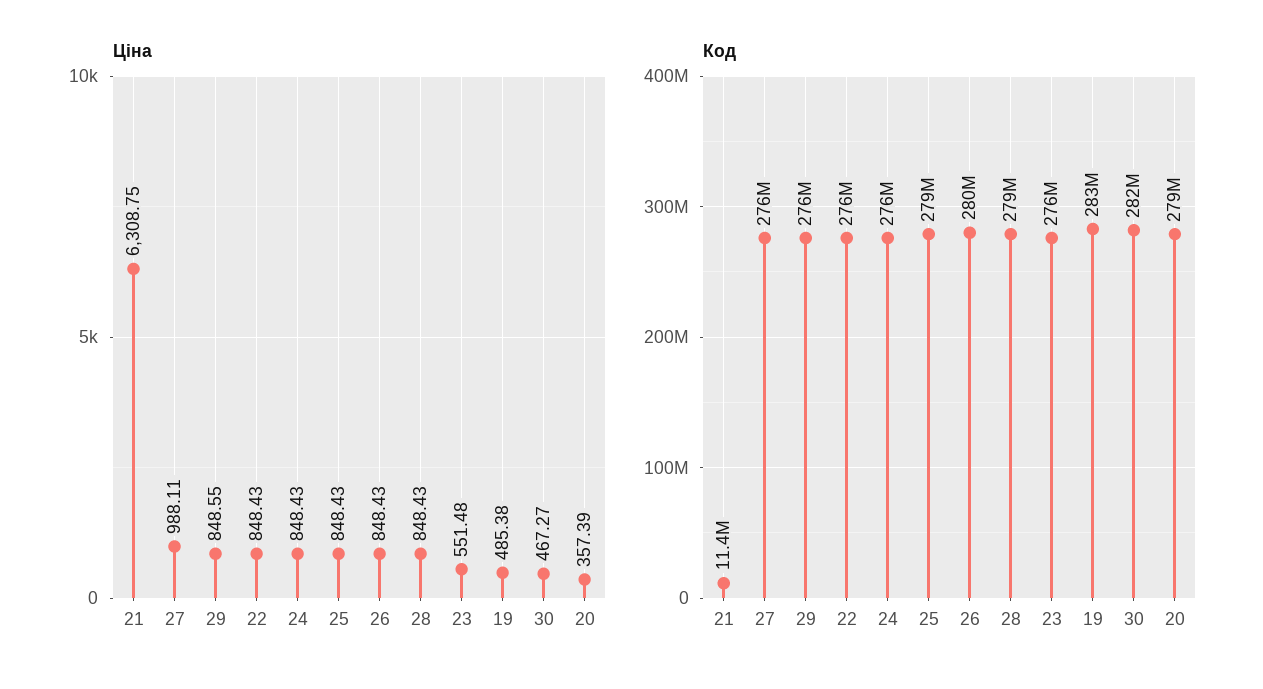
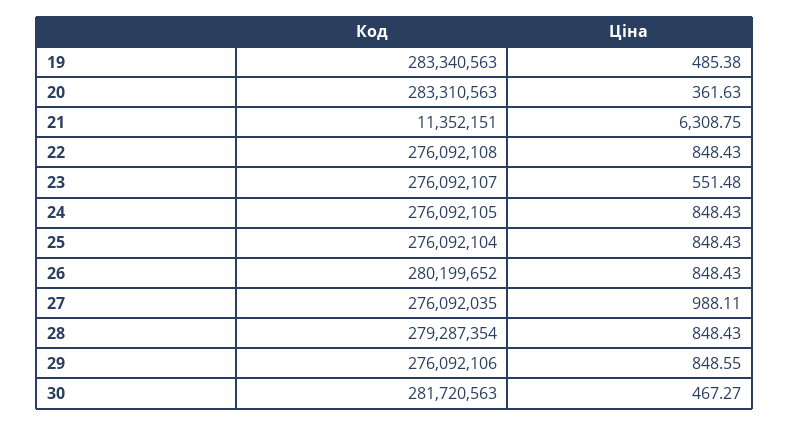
Ціна, 20: 357.39 -> 361.63
Код, 25: 279000000 -> 276092104
Код, 20: 279000000 -> 283310563

